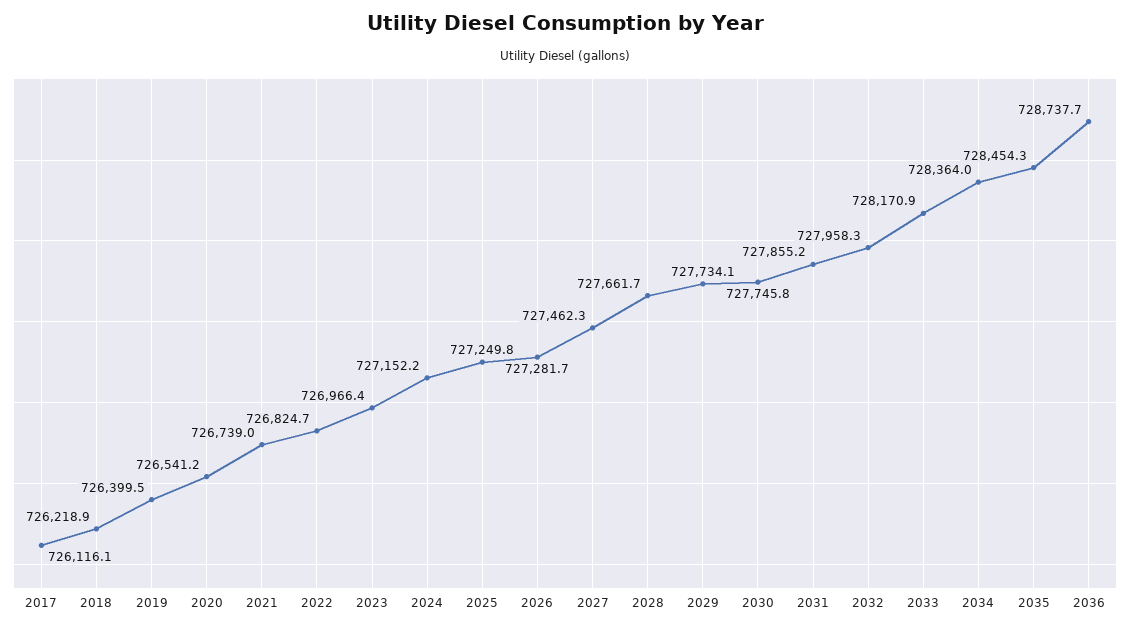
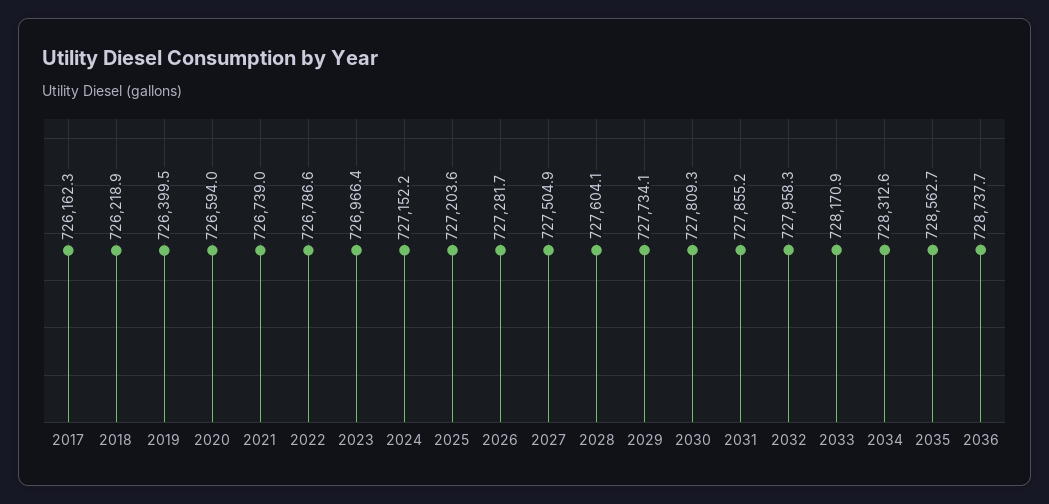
2017: 726116.1 -> 726162.3
2020: 726541.2 -> 726594
2022: 726824.7 -> 726786.6
2025: 727249.8 -> 727203.6
2027: 727462.3 -> 727504.9
2028: 727661.7 -> 727604.1
2030: 727745.8 -> 727809.3
2034: 728364 -> 728312.6
2035: 728454.3 -> 728562.7

